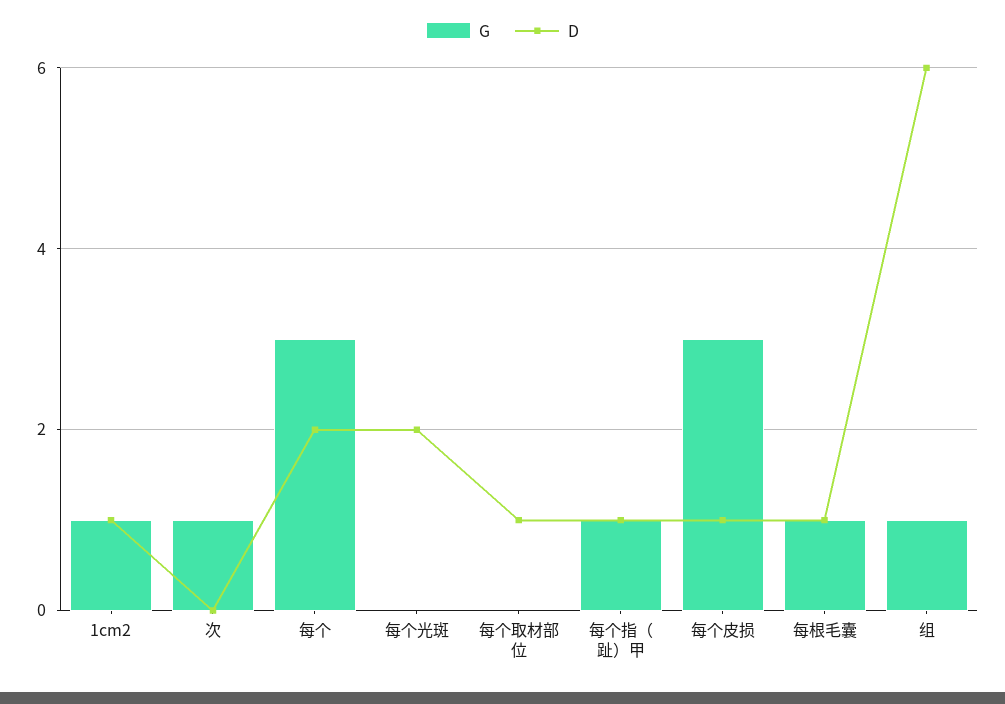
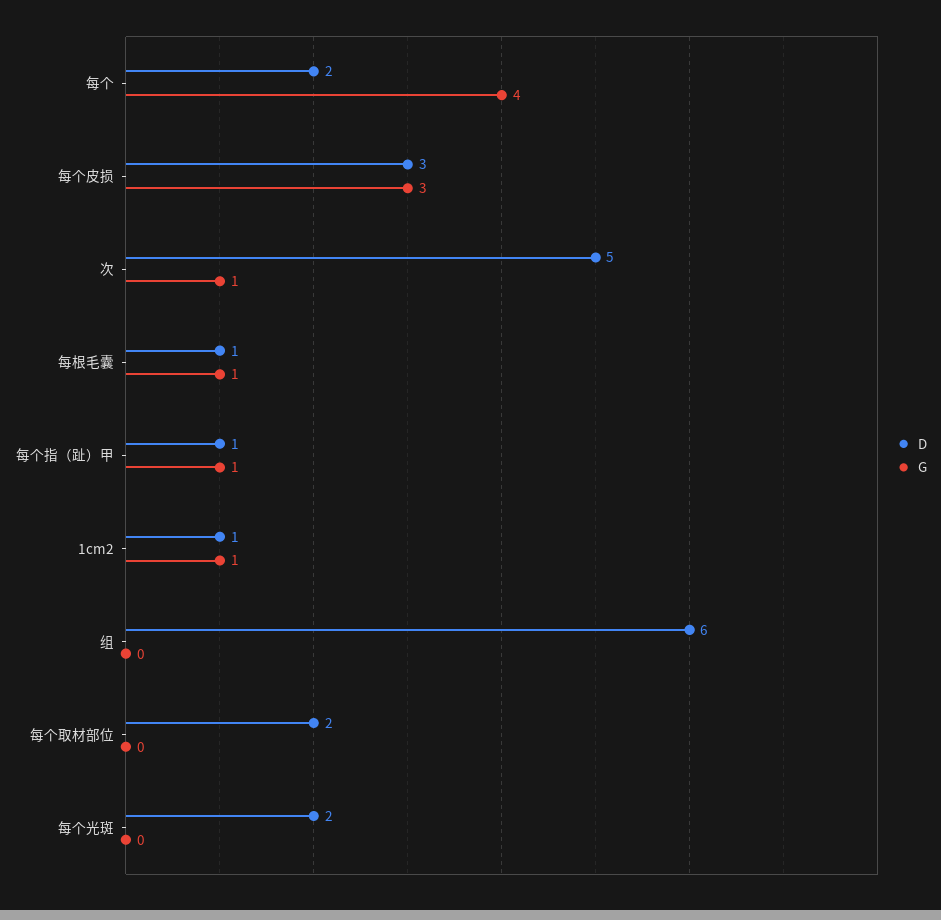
D, 次: 0 -> 5
G, 每个: 3 -> 4
D, 每个取材部位: 1 -> 2
D, 每个皮损: 1 -> 3
G, 组: 1 -> 0

